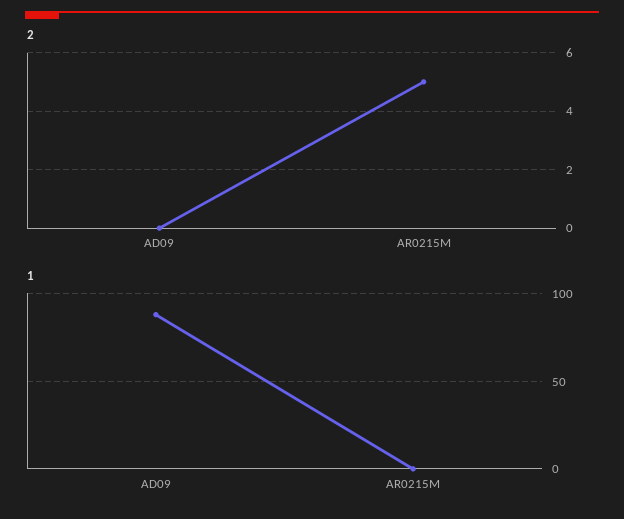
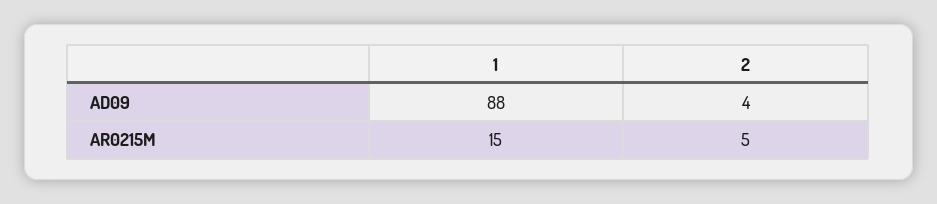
2, AD09: 0 -> 4
1, AR0215M: 0 -> 15

